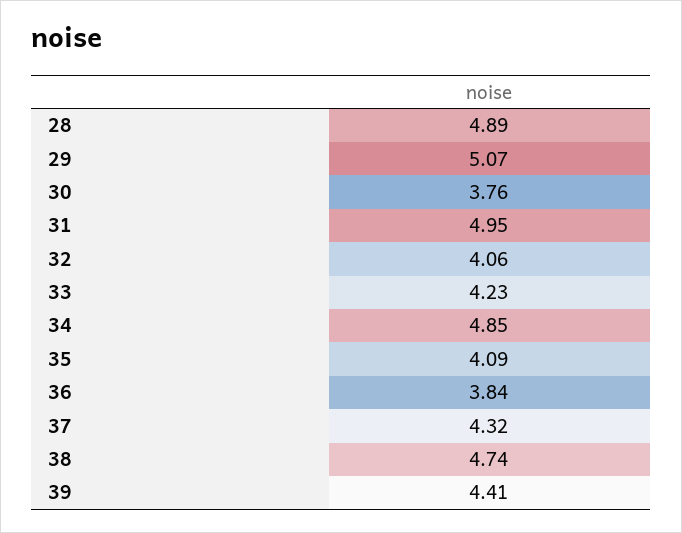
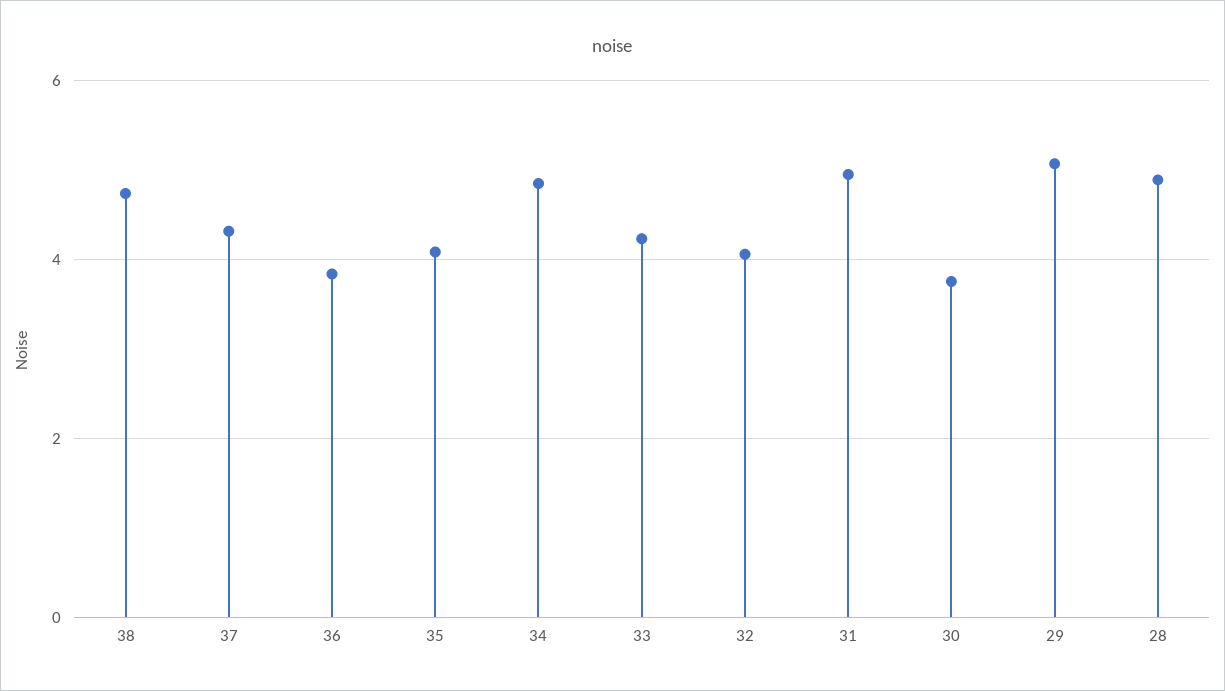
39: 4.41 -> none

